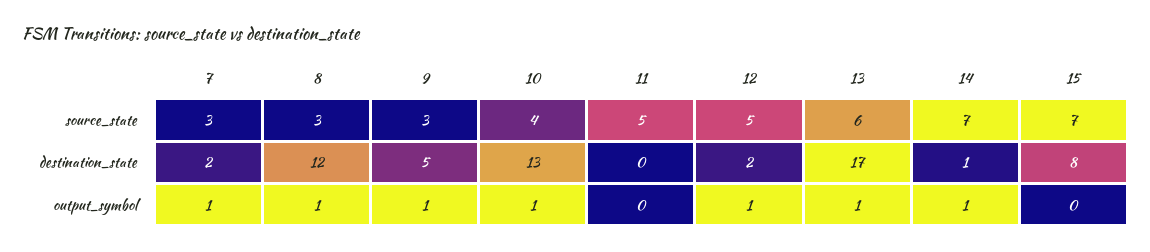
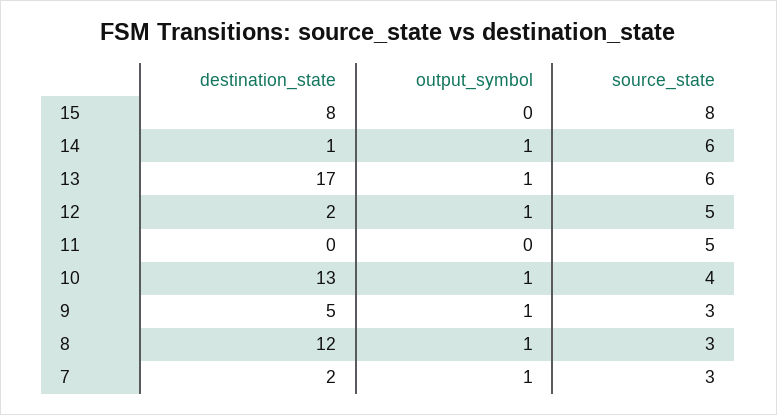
14, source_state: 7 -> 6
15, source_state: 7 -> 8

